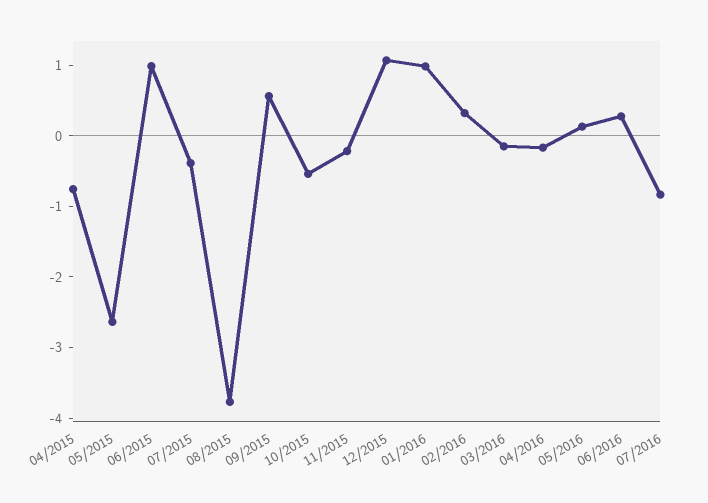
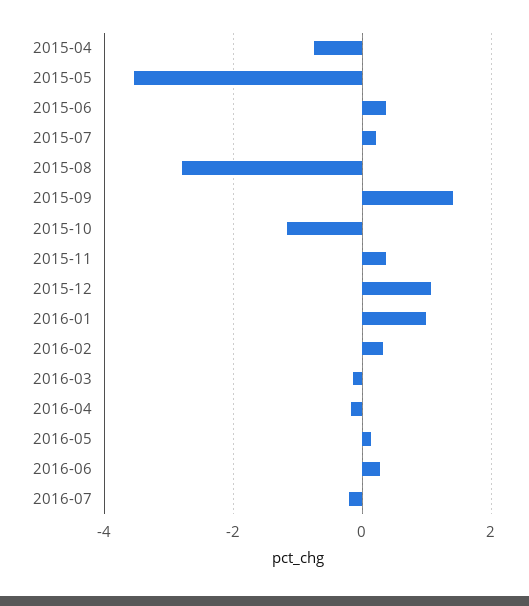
05/2015: -2.6 -> -3.6
06/2015: 1 -> 0.4
07/2015: -0.4 -> 0.2
08/2015: -3.8 -> -2.8
09/2015: 0.6 -> 1.4
10/2015: -0.6 -> -1.2
11/2015: -0.2 -> 0.4
07/2016: -0.8 -> -0.2

